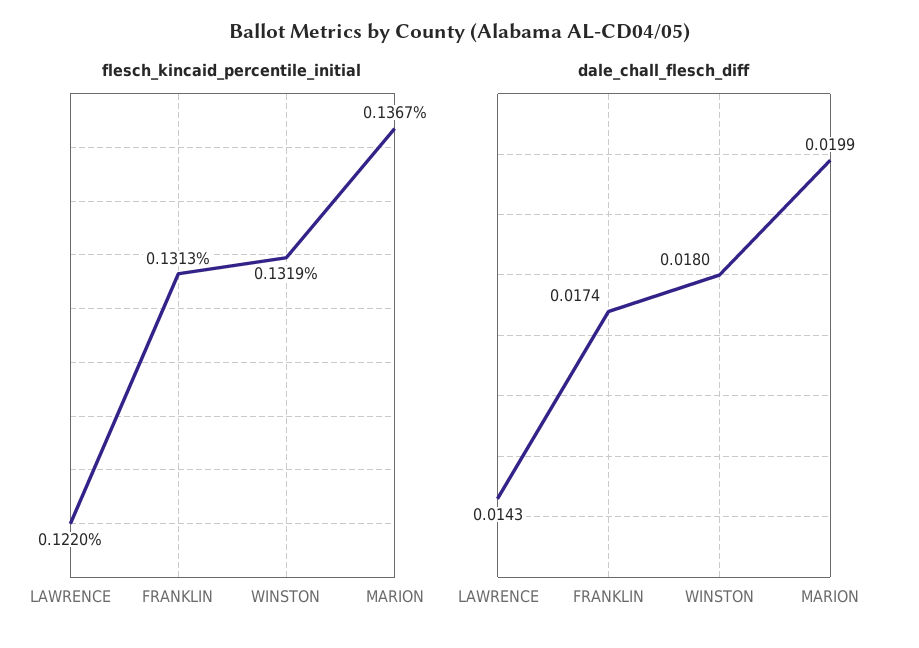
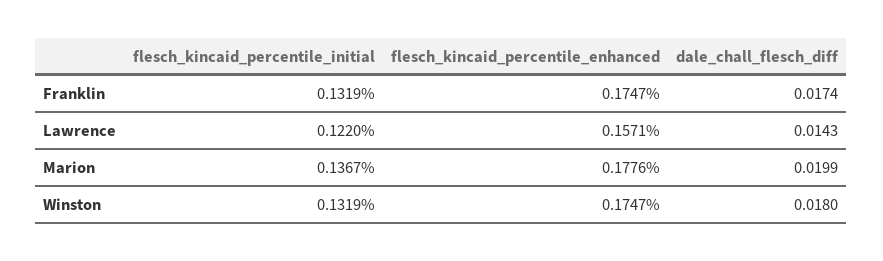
flesch_kincaid_percentile_initial, FRANKLIN: 0.1313 -> 0.1319
flesch_kincaid_percentile_enhanced, FRANKLIN: none -> 0.1747
flesch_kincaid_percentile_enhanced, LAWRENCE: none -> 0.1571
flesch_kincaid_percentile_enhanced, MARION: none -> 0.1776
flesch_kincaid_percentile_enhanced, WINSTON: none -> 0.1747

